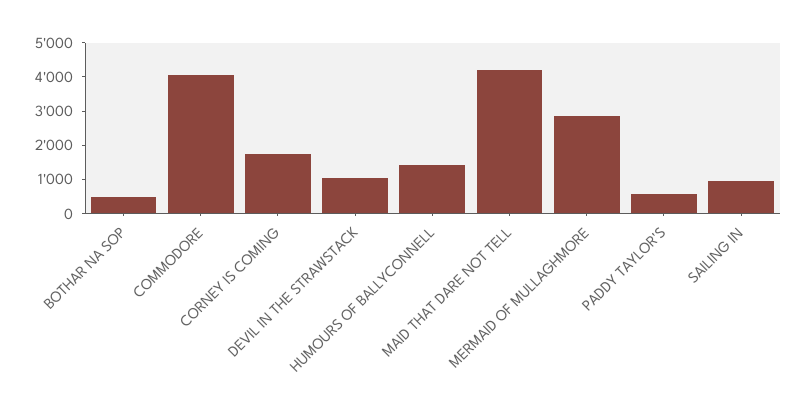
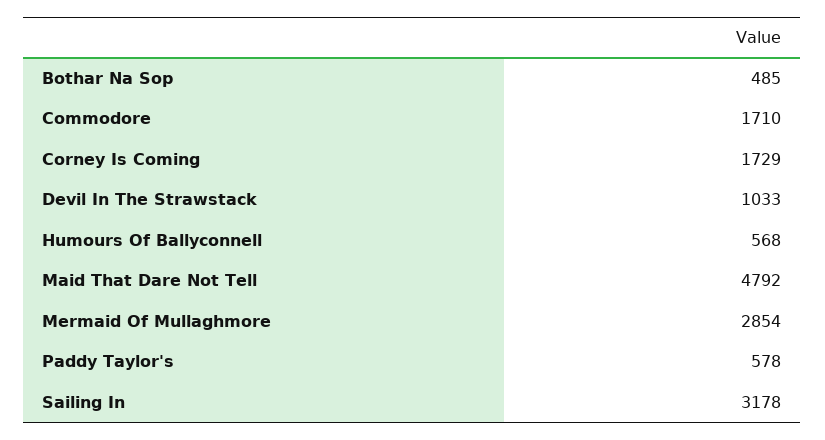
COMMODORE: 4000 -> 1710
HUMOURS OF BALLYCONNELL: 1500 -> 568
MAID THAT DARE NOT TELL: 4250 -> 4792
SAILING IN: 1000 -> 3178

